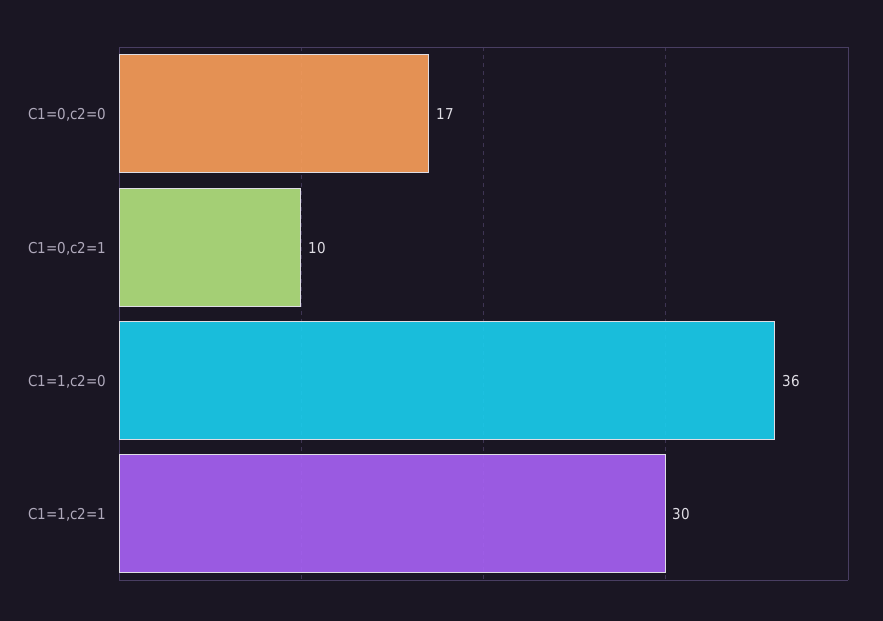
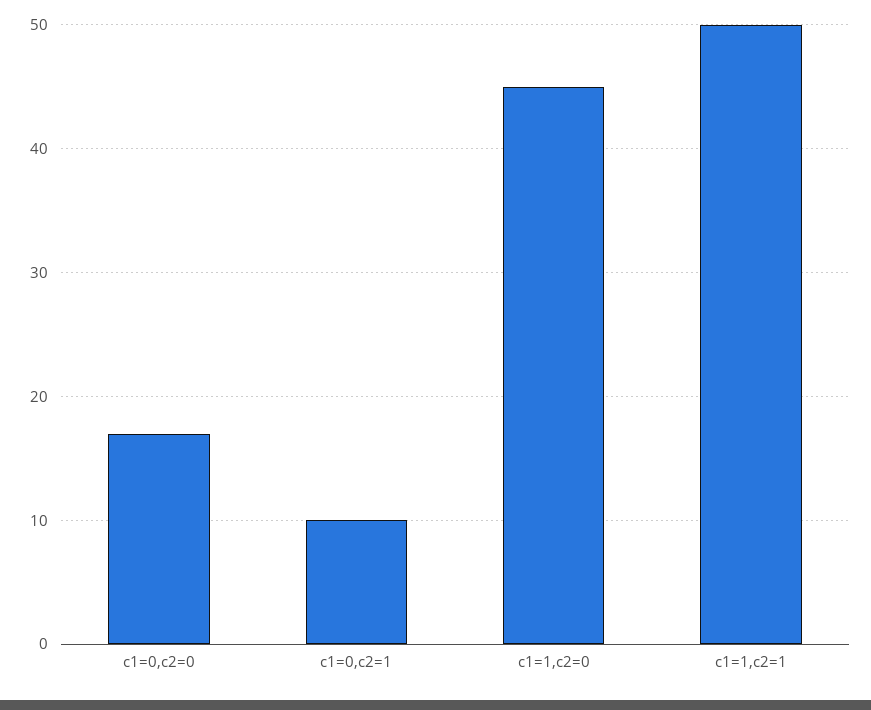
C1=1,c2=0: 36 -> 45
C1=1,c2=1: 30 -> 50

